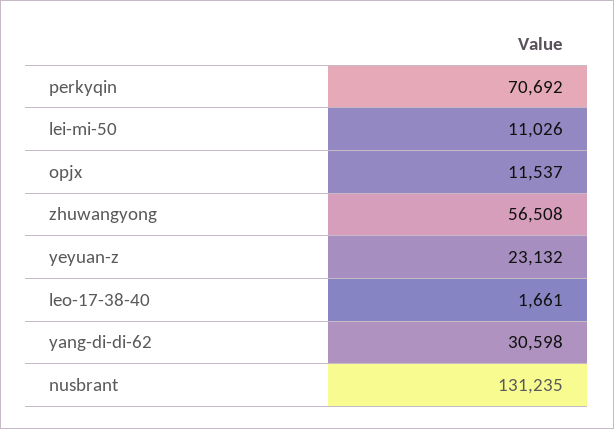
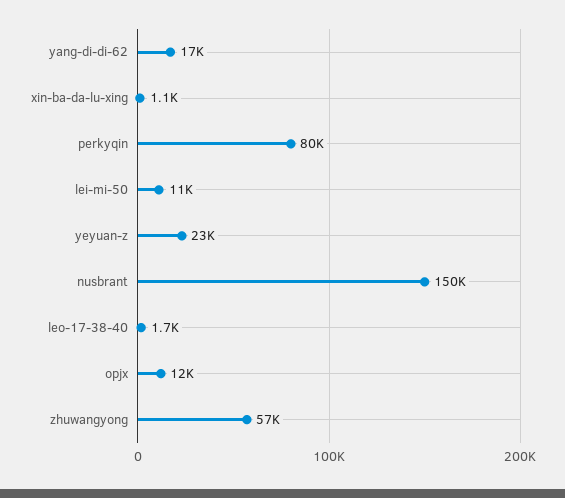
perkyqin: 70692 -> 80000
yang-di-di-62: 30598 -> 17000
nusbrant: 131235 -> 150000
xin-ba-da-lu-xing: none -> 1100

